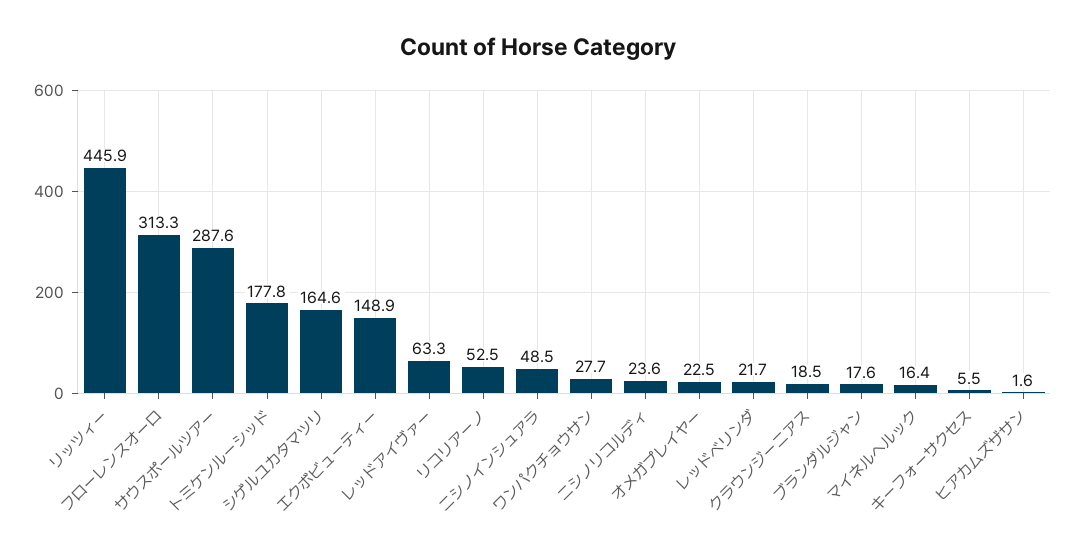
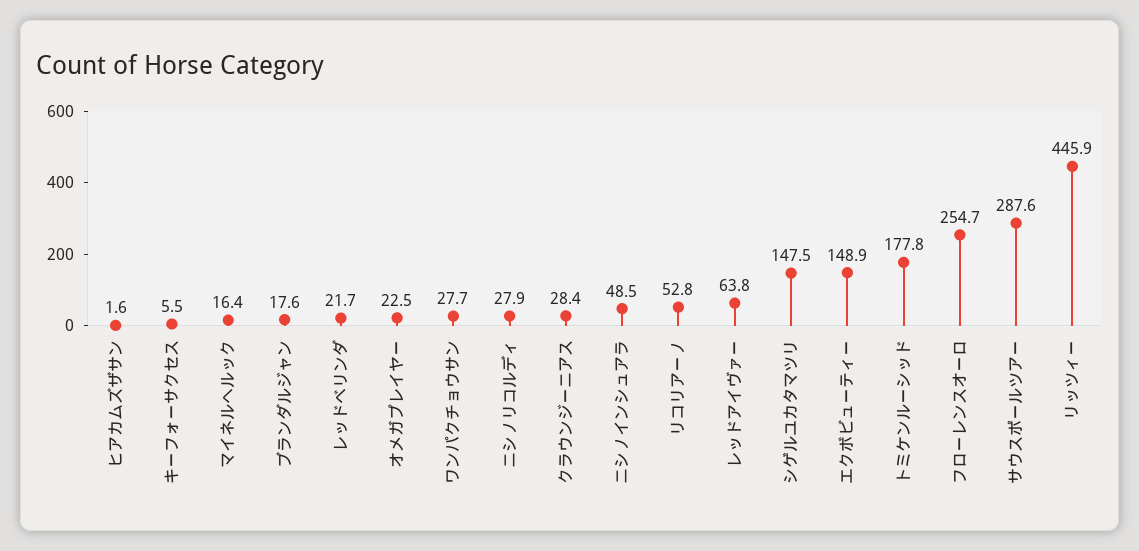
フローレンスオーロ: 313.3 -> 254.7
シゲルユカタマツリ: 164.6 -> 147.5
レッドアイヴァー: 63.3 -> 63.8
リコリアーノ: 52.5 -> 52.8
ニシノリコルディ: 23.6 -> 27.9
クラウンジーニアス: 18.5 -> 28.4

